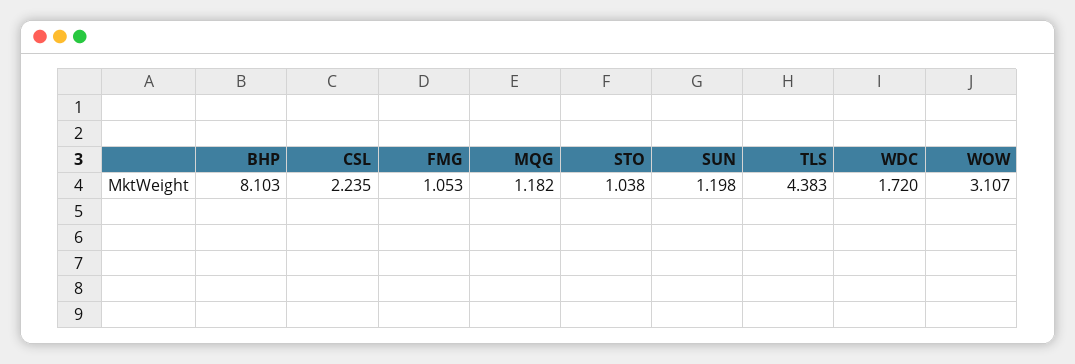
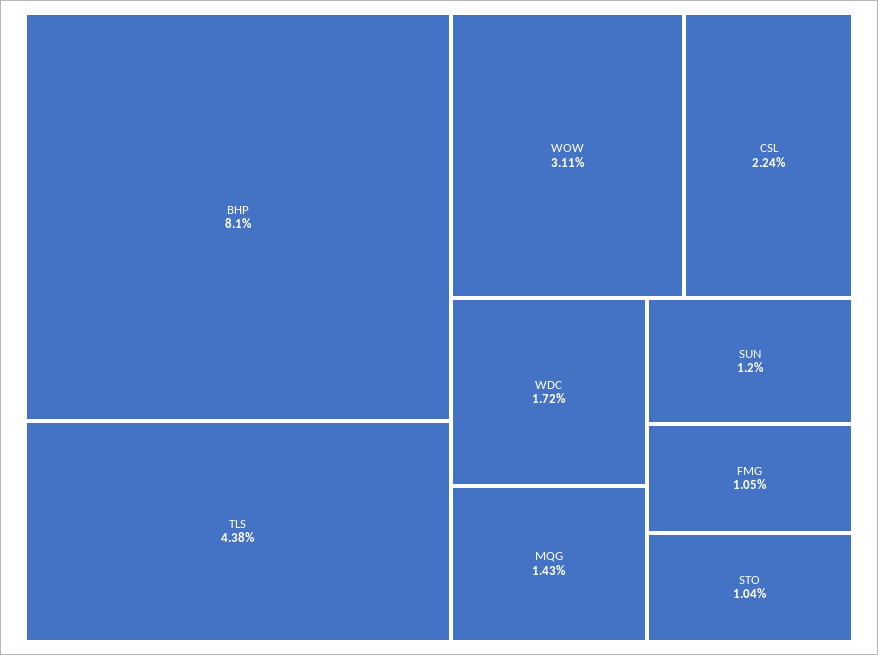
MQG: 1.182 -> 1.43

